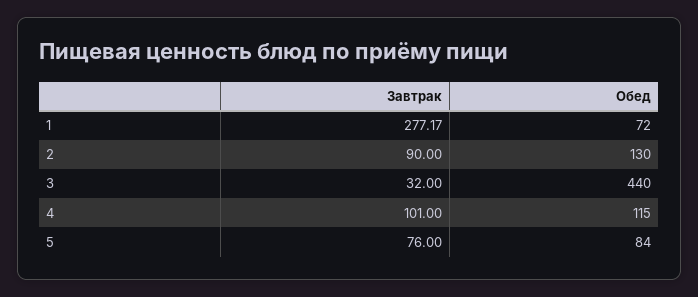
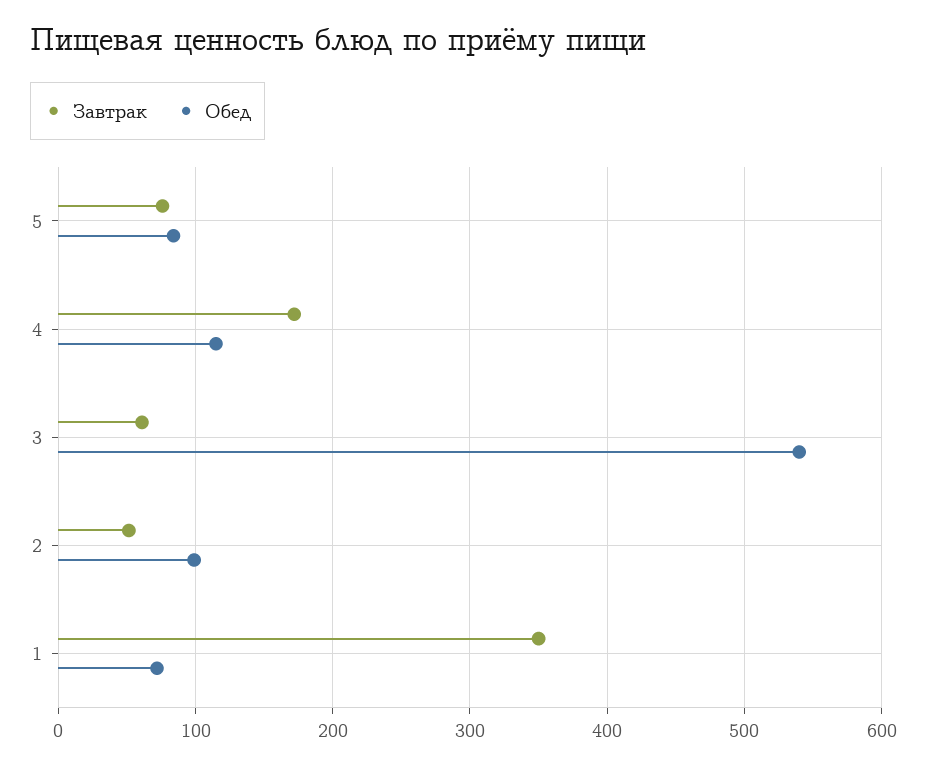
Завтрак, 1: 277.17 -> 350
Завтрак, 2: 90 -> 50
Обед, 2: 130 -> 100
Завтрак, 3: 32 -> 60
Обед, 3: 440 -> 540
Завтрак, 4: 101 -> 170

